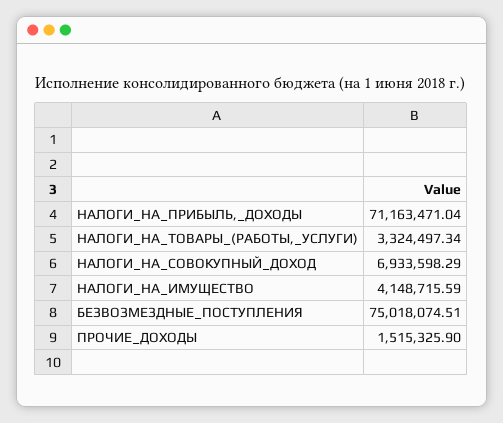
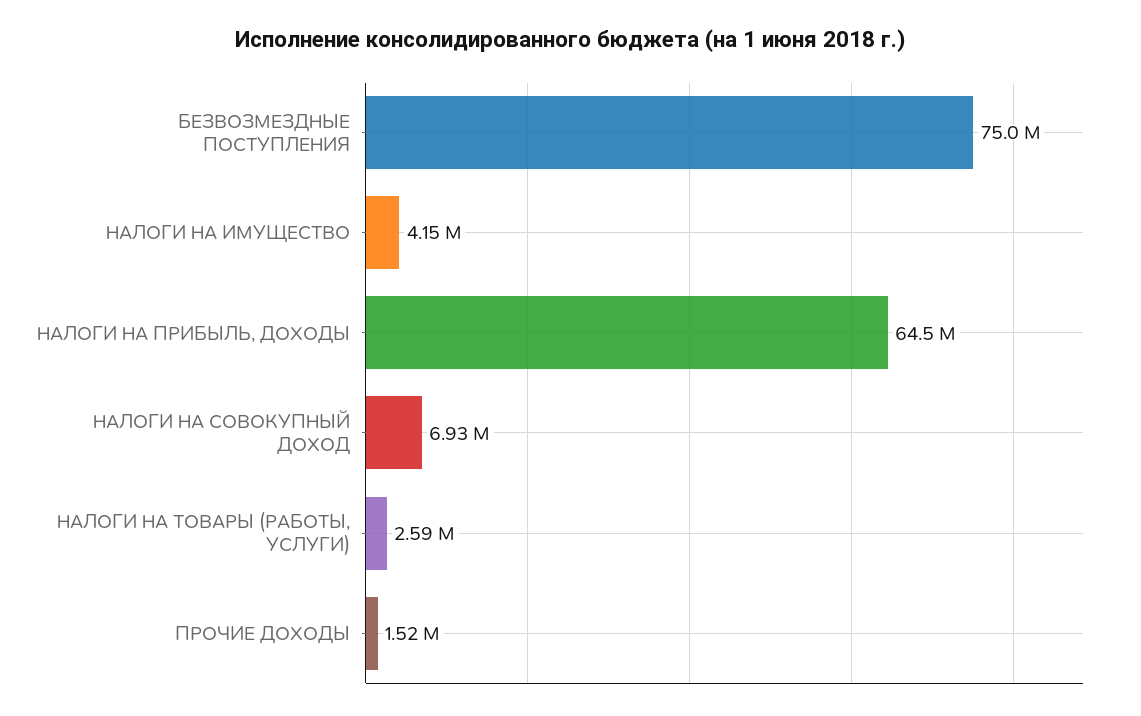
НАЛОГИ_НА_ПРИБЫЛЬ,_ДОХОДЫ: 71163471.04 -> 64500000
НАЛОГИ_НА_ТОВАРЫ_(РАБОТЫ,_УСЛУГИ): 3324497.34 -> 2590000

